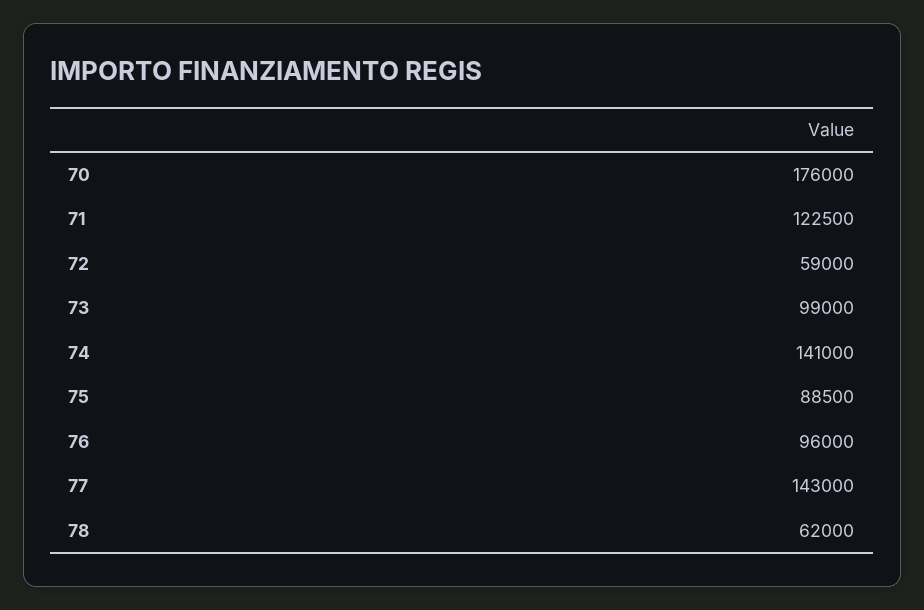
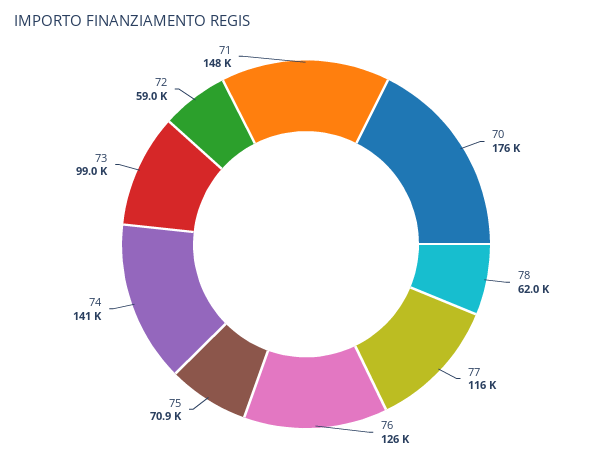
71: 122500 -> 148000
75: 88500 -> 70900
76: 96000 -> 126000
77: 143000 -> 116000

